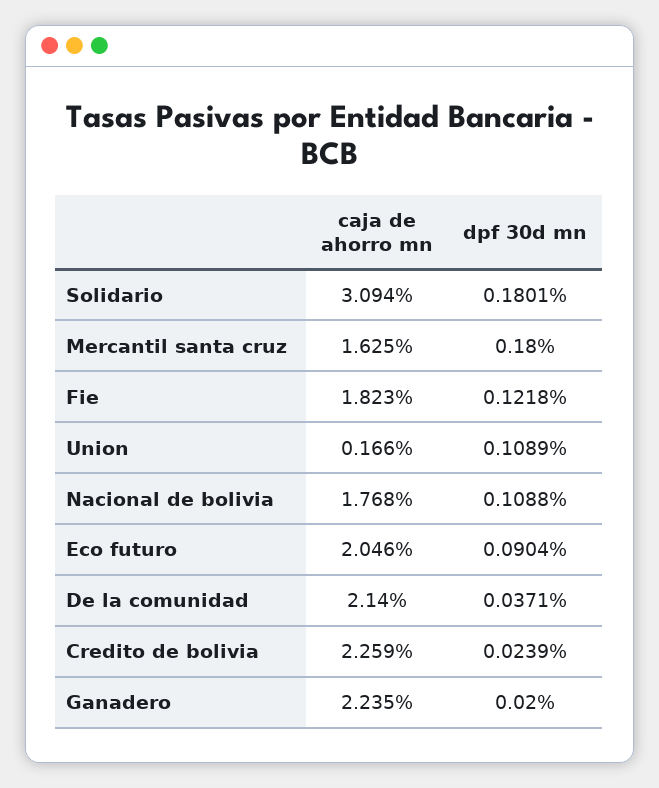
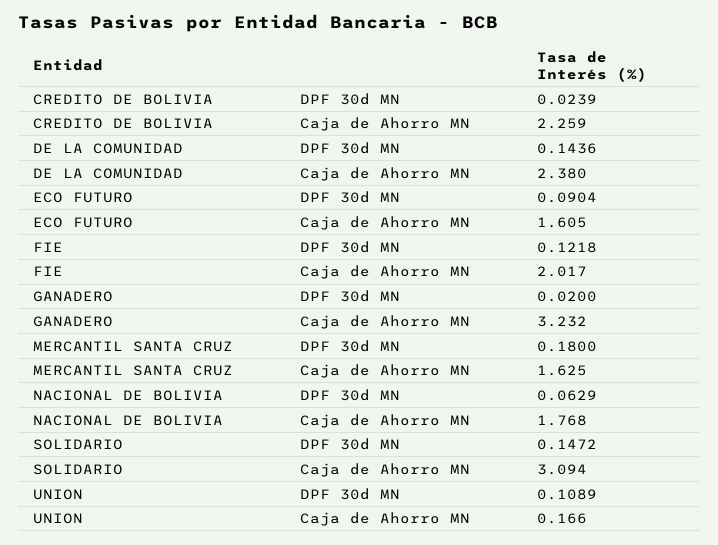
dpf 30d mn, Solidario: 0.1801 -> 0.1472
caja de ahorro mn, Fie: 1.823 -> 2.017
dpf 30d mn, Nacional de bolivia: 0.1088 -> 0.0629
caja de ahorro mn, Eco futuro: 2.046 -> 1.605
caja de ahorro mn, De la comunidad: 2.14 -> 2.38
dpf 30d mn, De la comunidad: 0.0371 -> 0.1436
caja de ahorro mn, Ganadero: 2.235 -> 3.232

